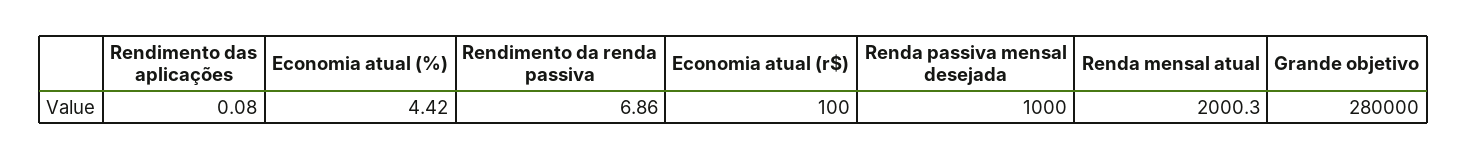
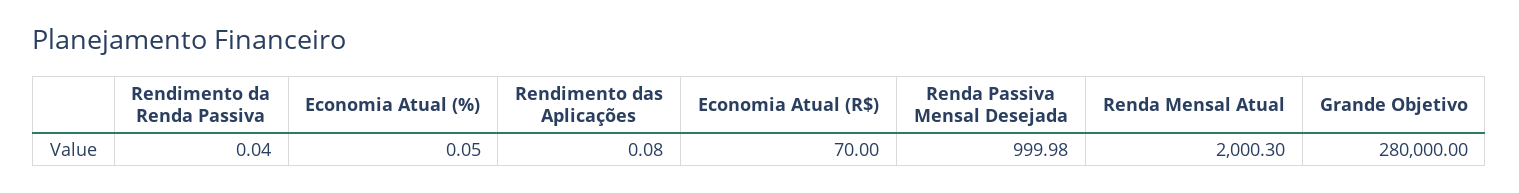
Economia atual (%): 4.42 -> 0.05
Rendimento da renda passiva: 6.86 -> 0.04
Economia atual (r$): 100 -> 70
Renda passiva mensal desejada: 1000 -> 999.98

